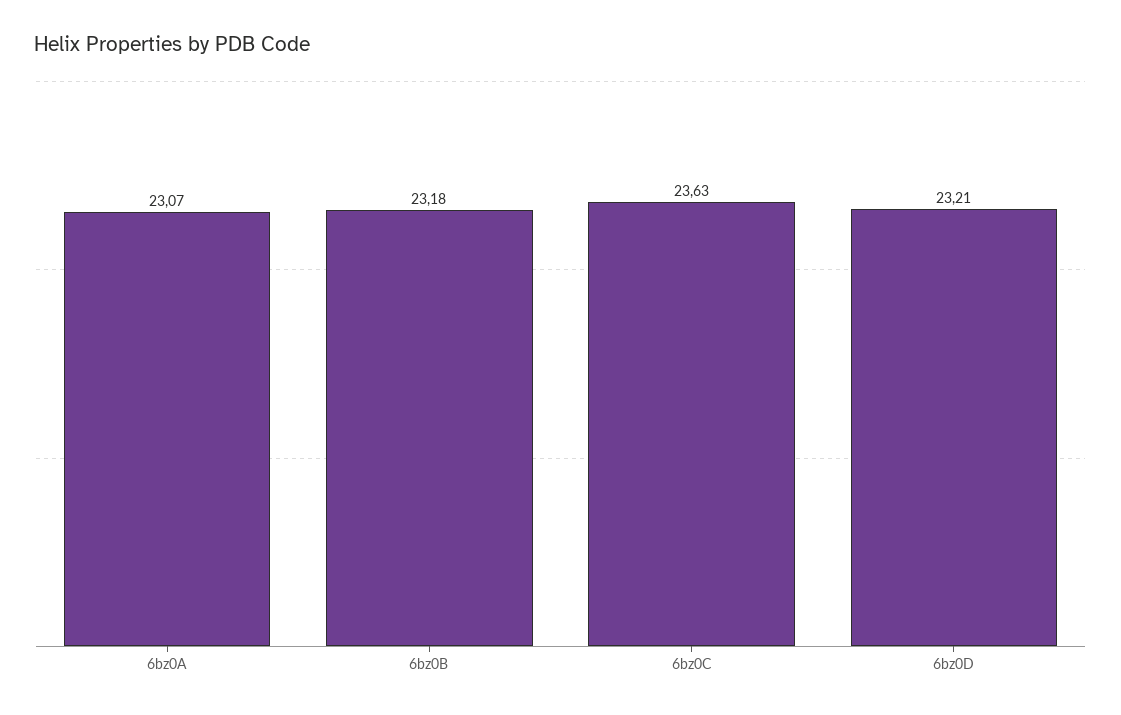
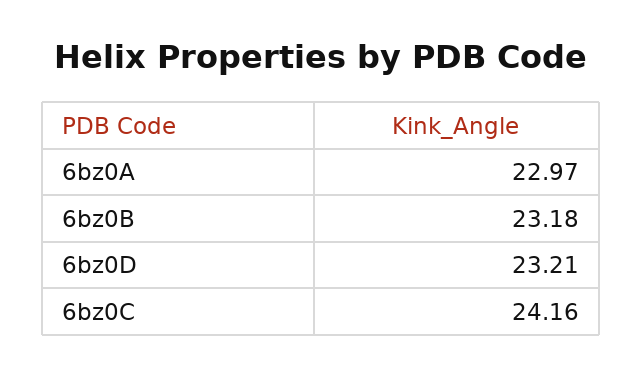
6bz0A: 23.07 -> 22.97
6bz0C: 23.63 -> 24.16

